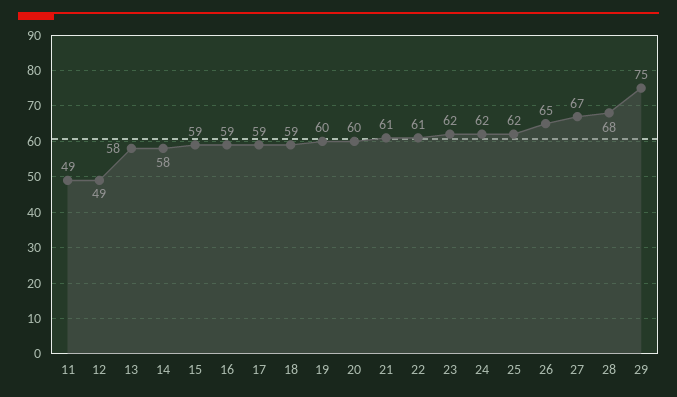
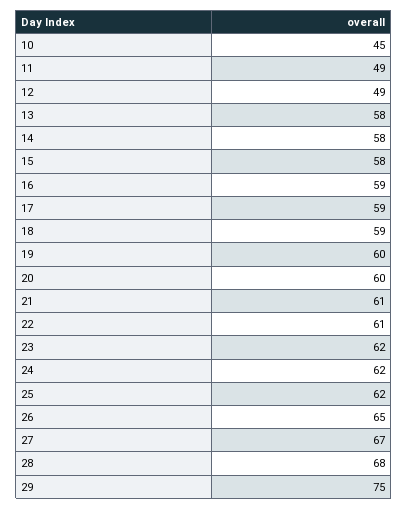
15: 59 -> 58
10: none -> 45

